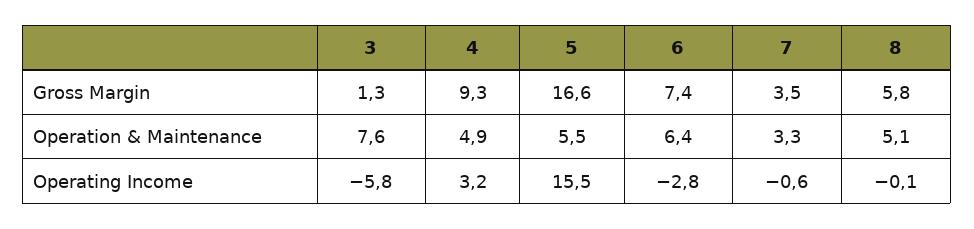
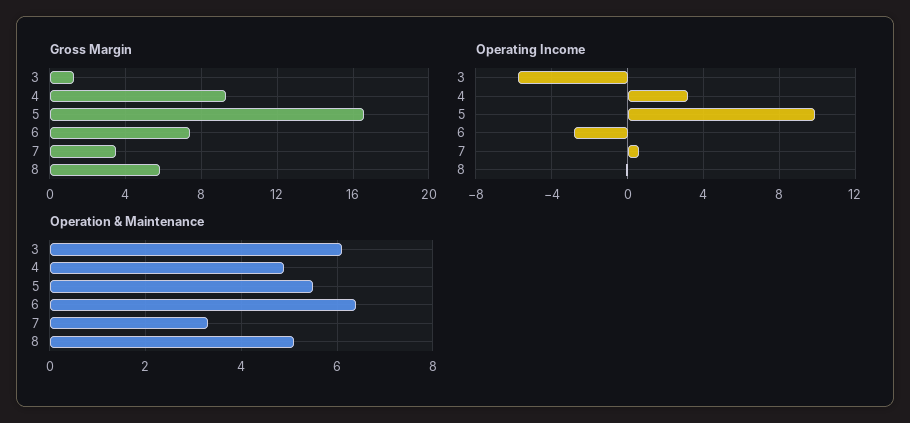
Operation & Maintenance, 3: 7.6 -> 6
Operating Income, 5: 15.5 -> 10
Operating Income, 7: -0.6 -> 0.5

